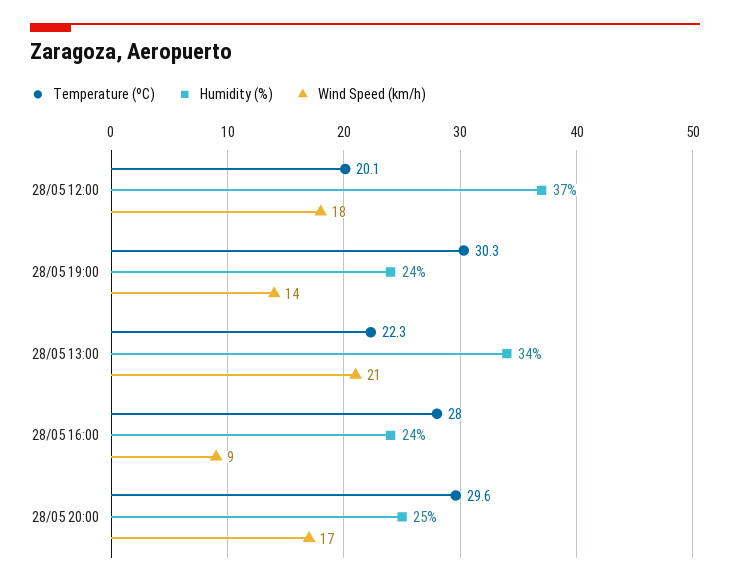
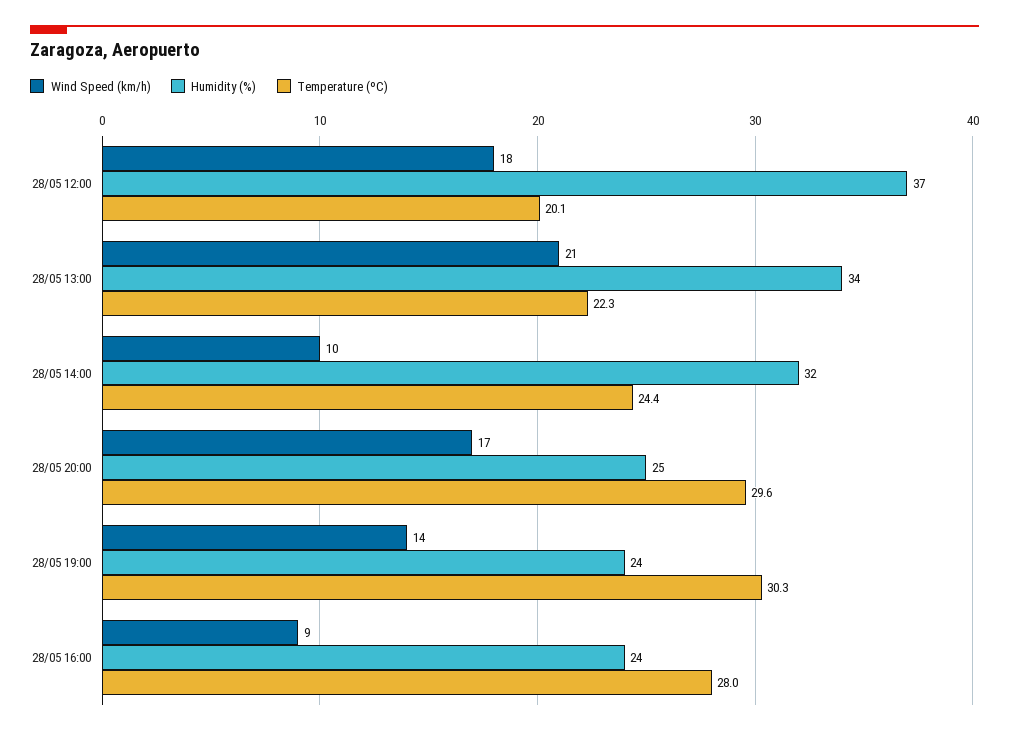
Wind Speed (km/h), 28/05 14:00: none -> 10
Humidity (%), 28/05 14:00: none -> 32
Temperature (ºC), 28/05 14:00: none -> 24.4

